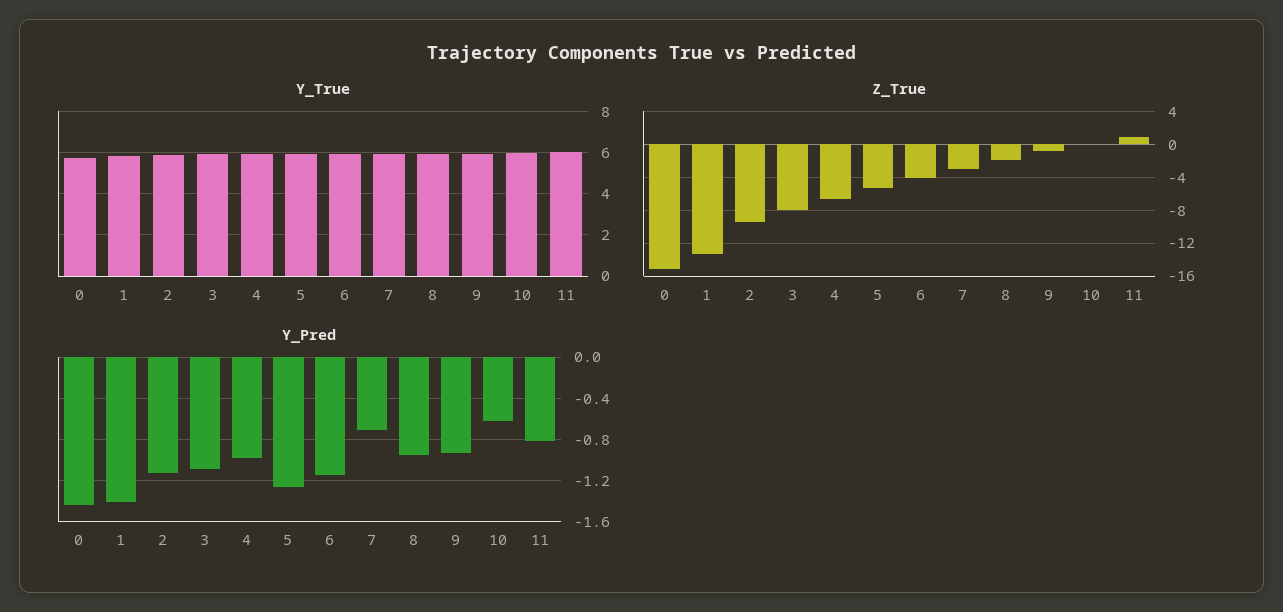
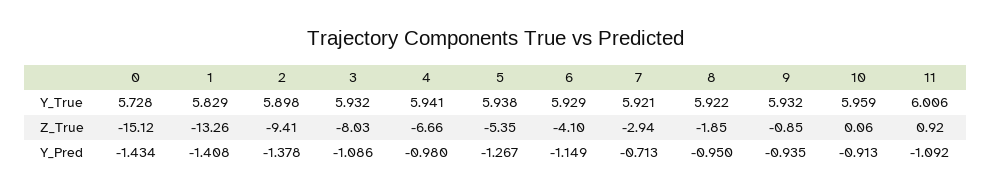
Y_Pred, 2: -1.1 -> -1.378
Y_Pred, 10: -0.6 -> -0.913
Y_Pred, 11: -0.8 -> -1.092

